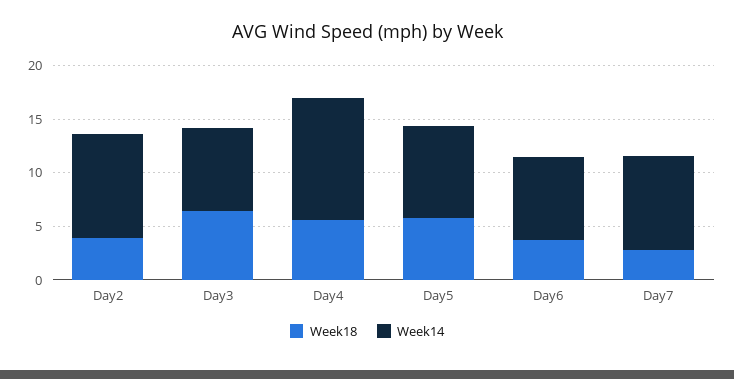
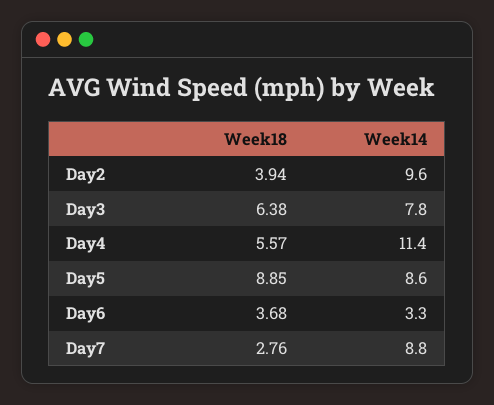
Week18, Day5: 6 -> 8.85
Week14, Day6: 8 -> 3.3

